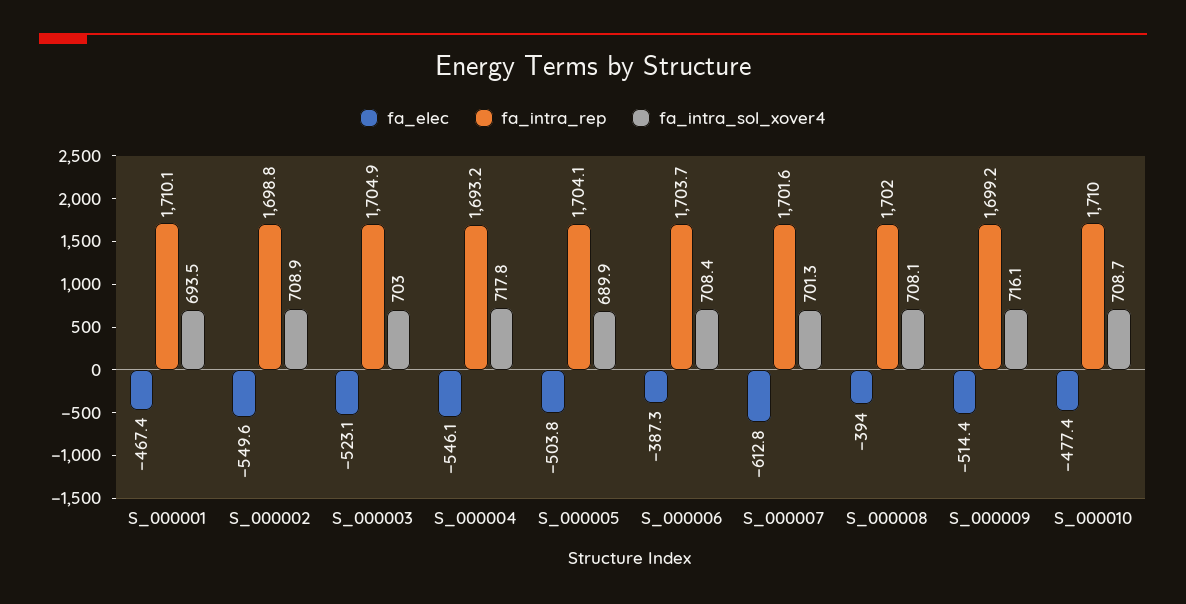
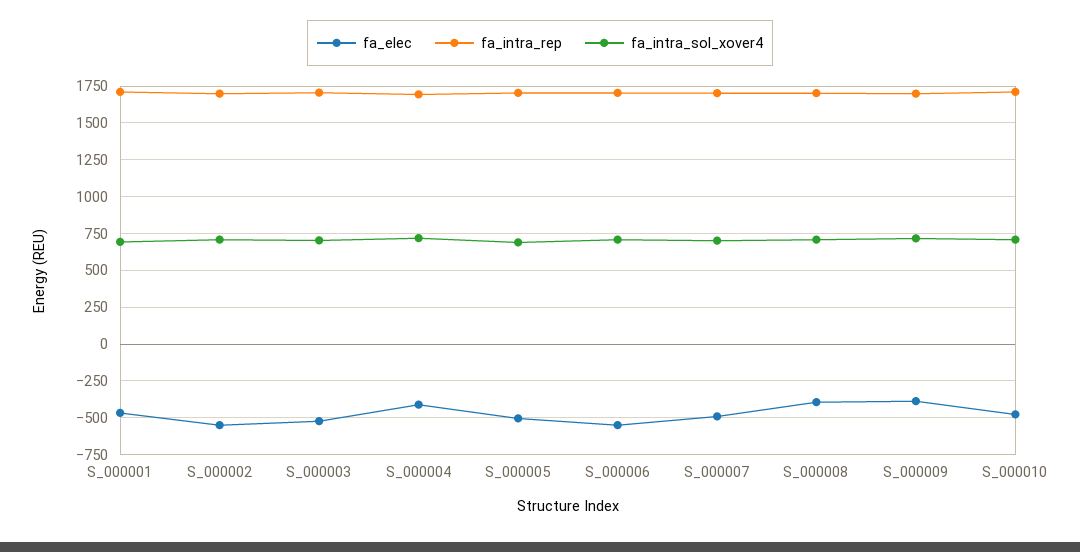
fa_elec, S_000004: -546.1 -> -400
fa_elec, S_000006: -387.3 -> -550
fa_elec, S_000007: -612.8 -> -500
fa_elec, S_000009: -514.4 -> -400

